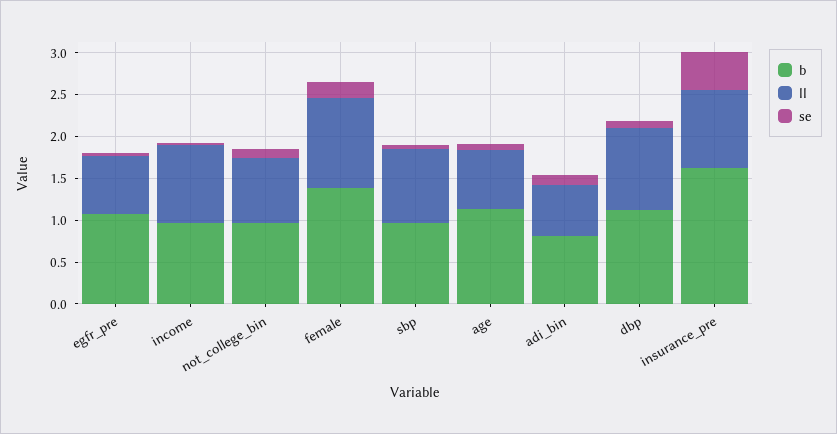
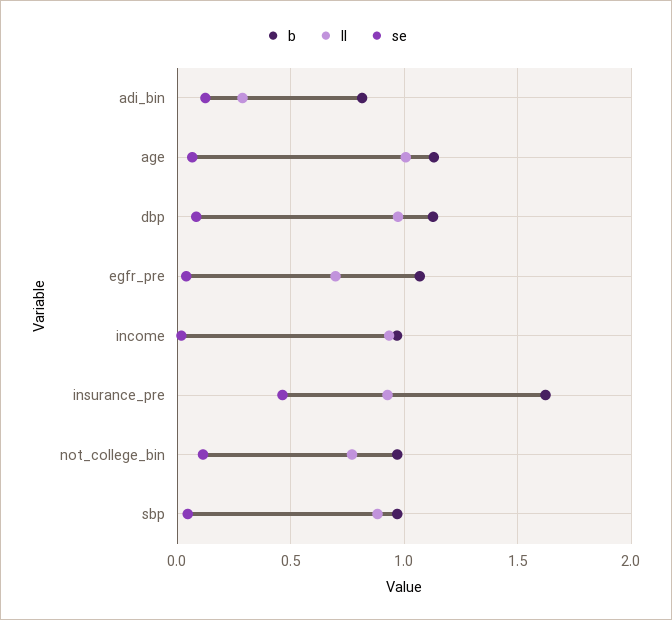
b, female: 1.4 -> none
ll, female: 1.1 -> none
se, female: 0.2 -> none
ll, age: 0.7 -> 1
ll, adi_bin: 0.6 -> 0.3

